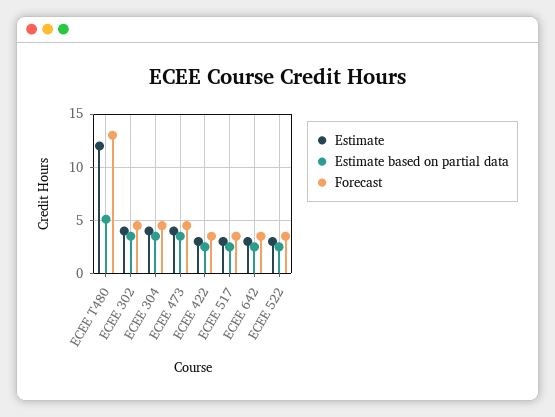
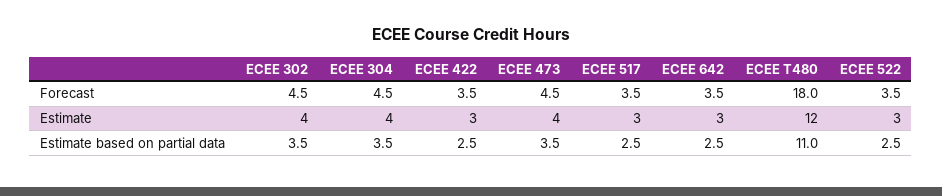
Estimate based on partial data, ECEE T480: 5 -> 11
Forecast, ECEE T480: 13 -> 18

